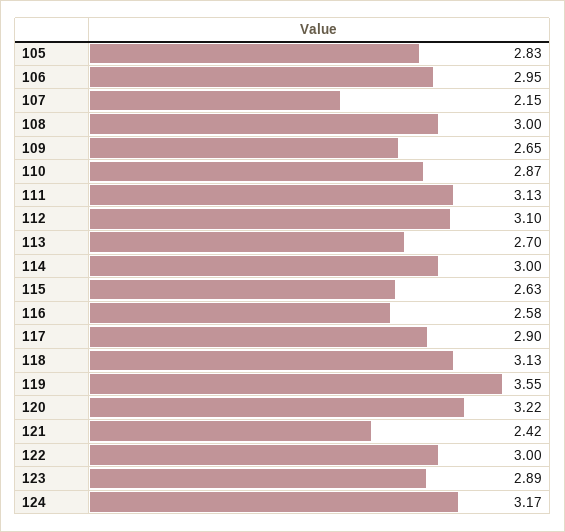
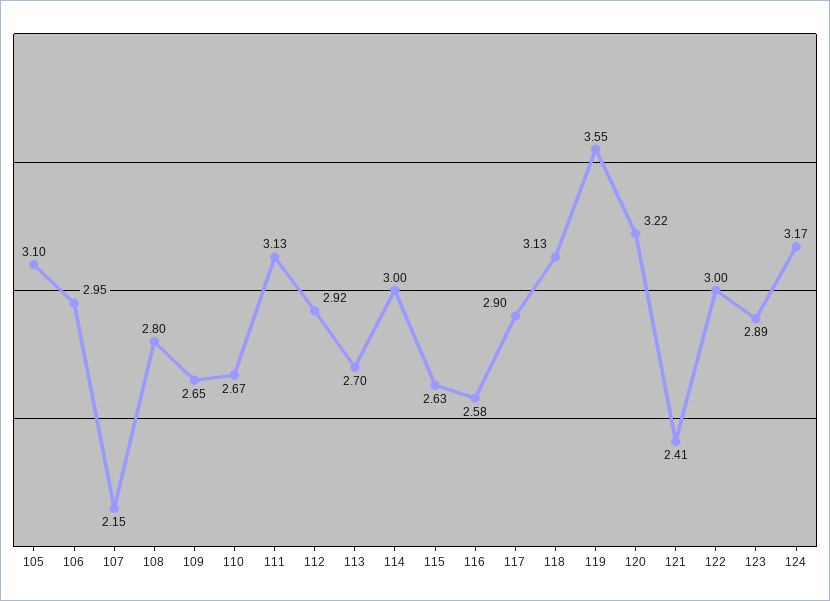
105: 2.83 -> 3.1
108: 3 -> 2.8
110: 2.87 -> 2.67
112: 3.1 -> 2.92
121: 2.42 -> 2.41

